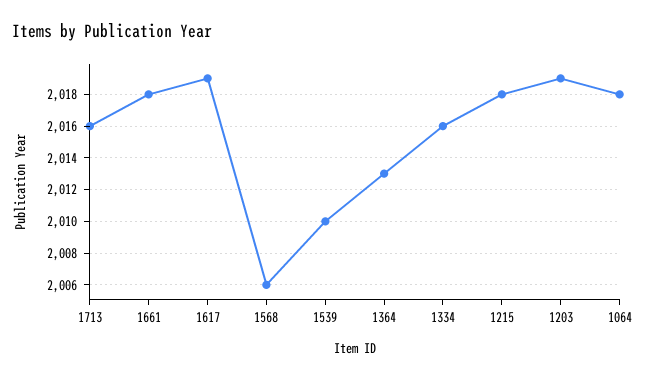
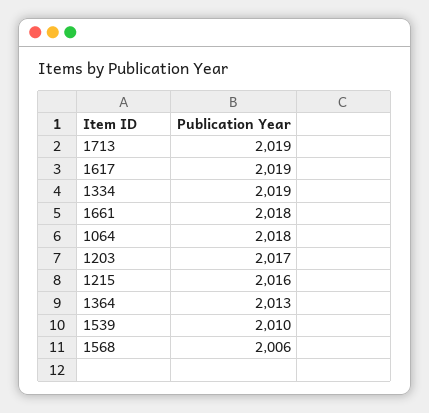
1713: 2016 -> 2019
1334: 2016 -> 2019
1215: 2018 -> 2016
1203: 2019 -> 2017

